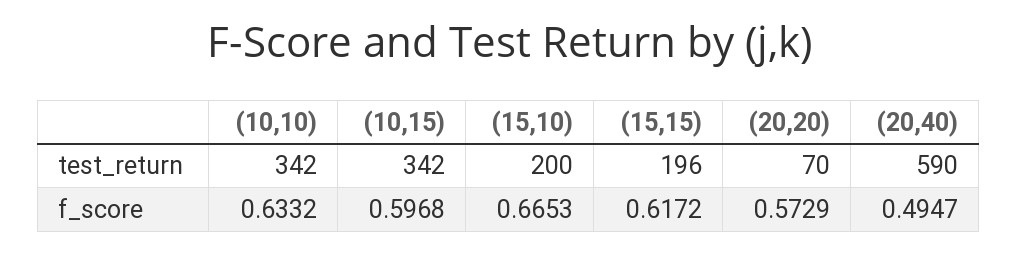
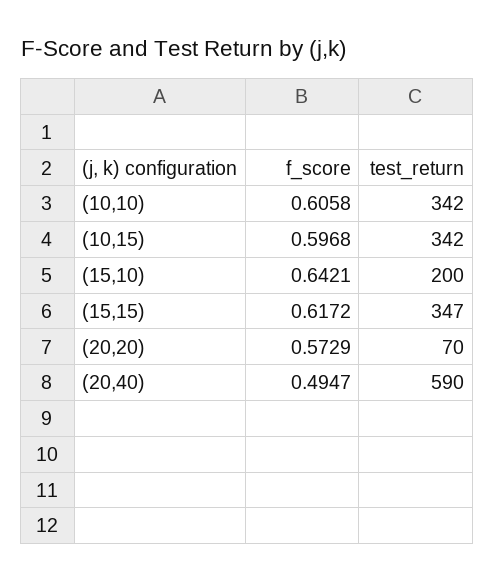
(15,15), test_return: 196 -> 347
(10,10), f_score: 0.6332 -> 0.6058
(15,10), f_score: 0.6653 -> 0.6421

